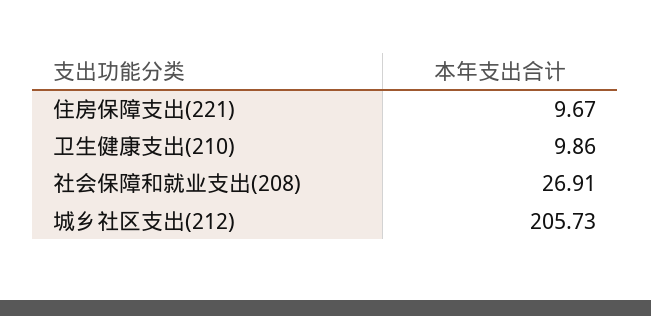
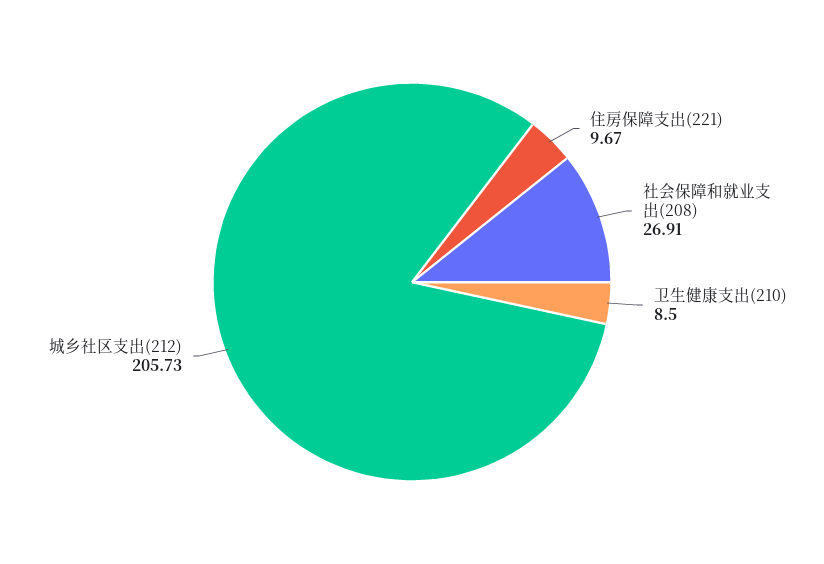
卫生健康支出(210): 9.86 -> 8.5

